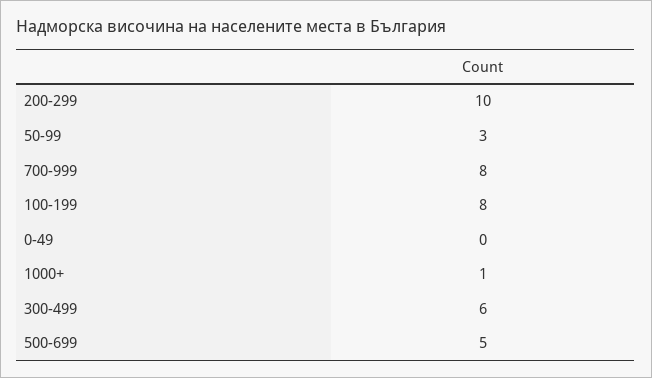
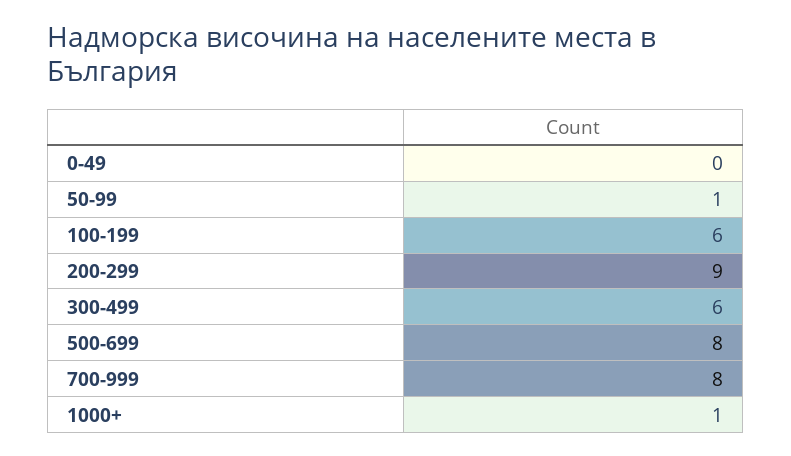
200-299: 10 -> 9
50-99: 3 -> 1
100-199: 8 -> 6
500-699: 5 -> 8

